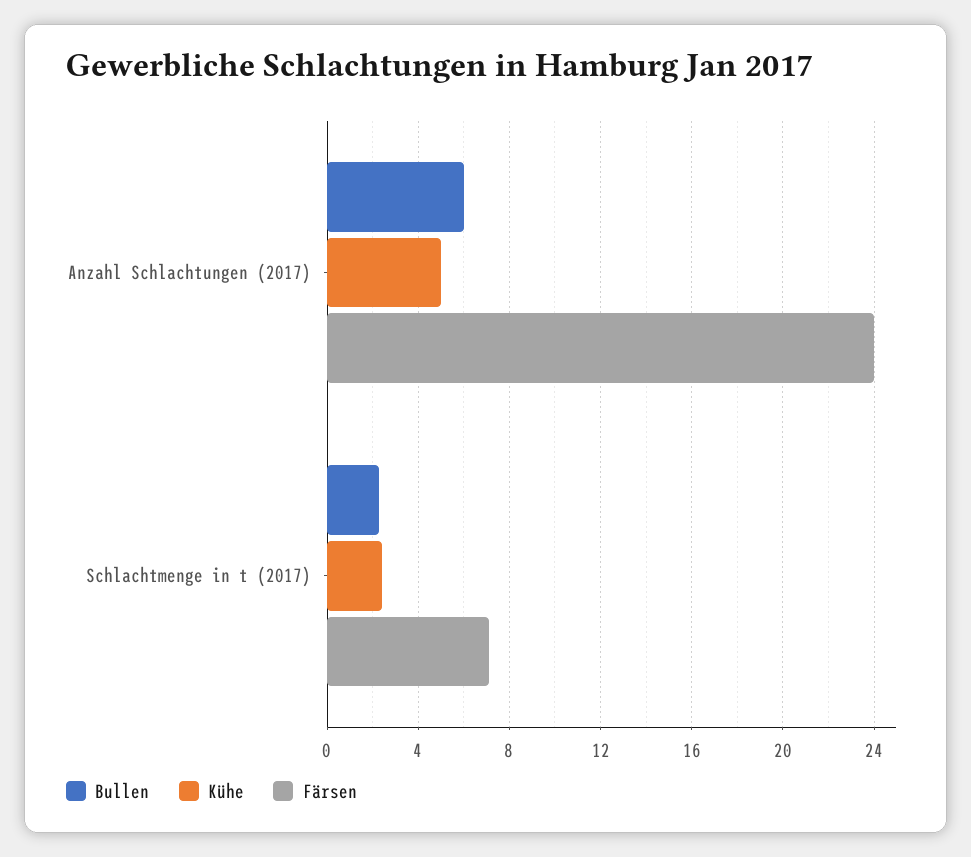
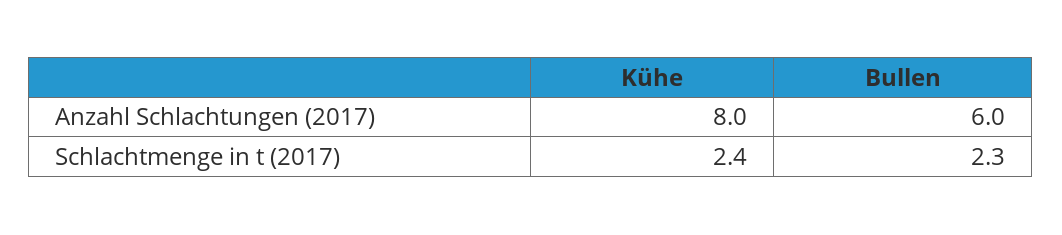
Kühe, Anzahl Schlachtungen (2017): 5 -> 8
Färsen, Anzahl Schlachtungen (2017): 24 -> none
Färsen, Schlachtmenge in t (2017): 7 -> none

